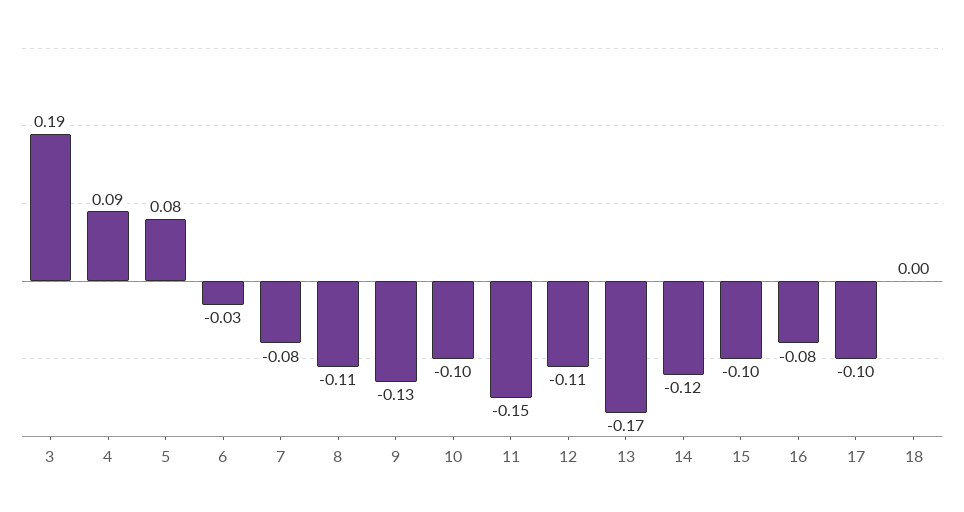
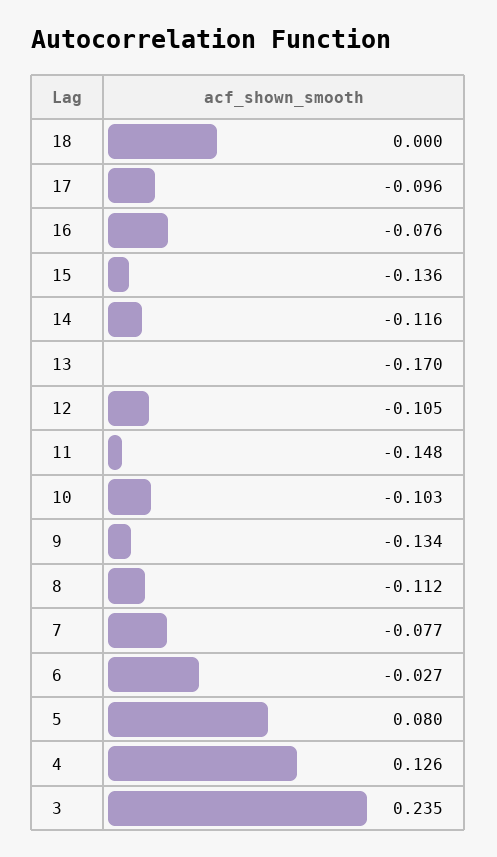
3: 0.19 -> 0.235
4: 0.09 -> 0.126
15: -0.1 -> -0.136

